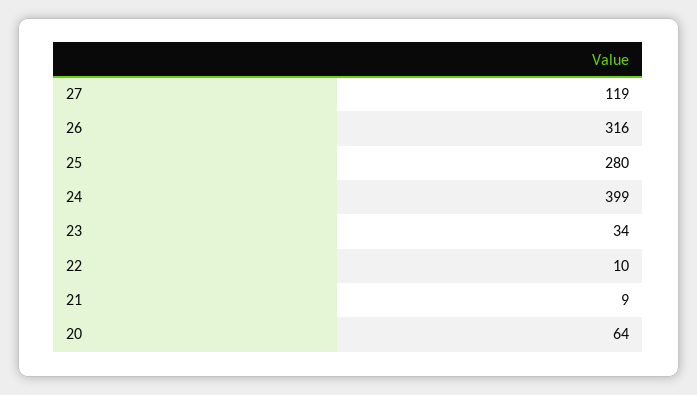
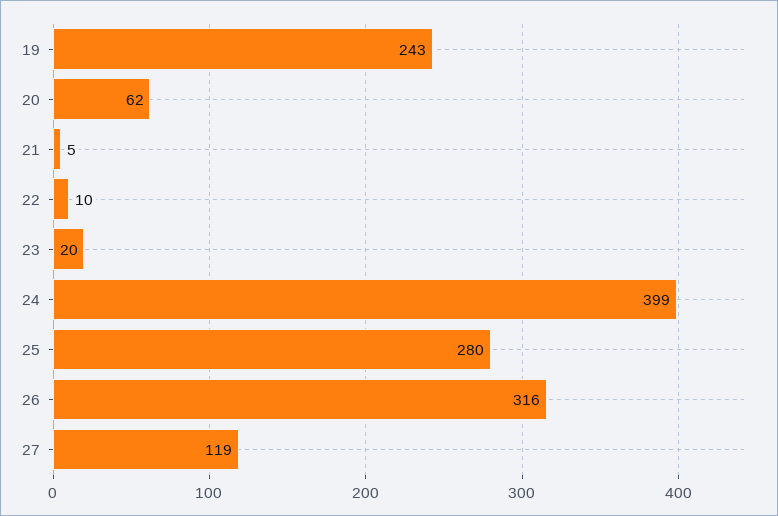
23: 34 -> 20
21: 9 -> 5
20: 64 -> 62
19: none -> 243

